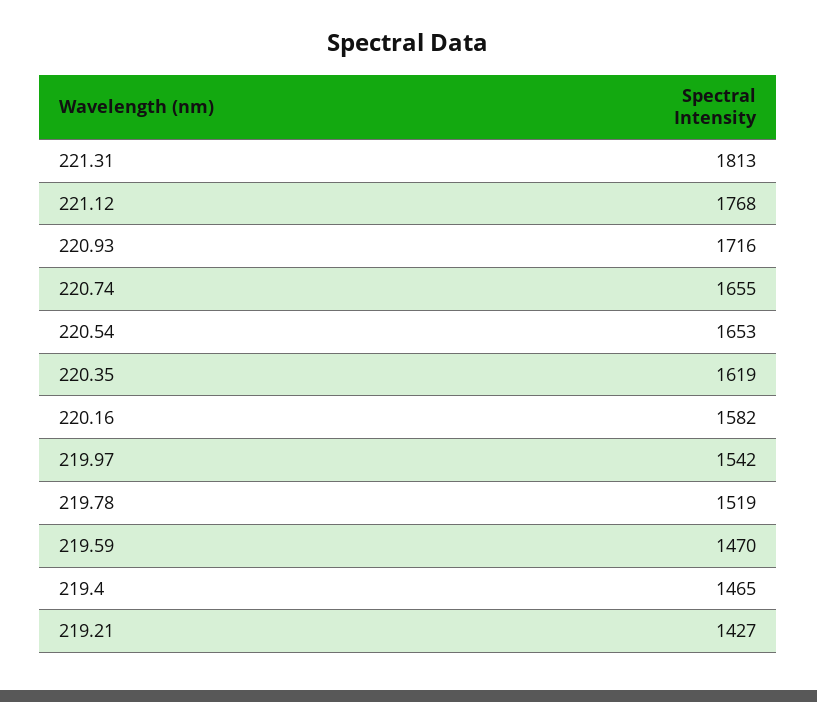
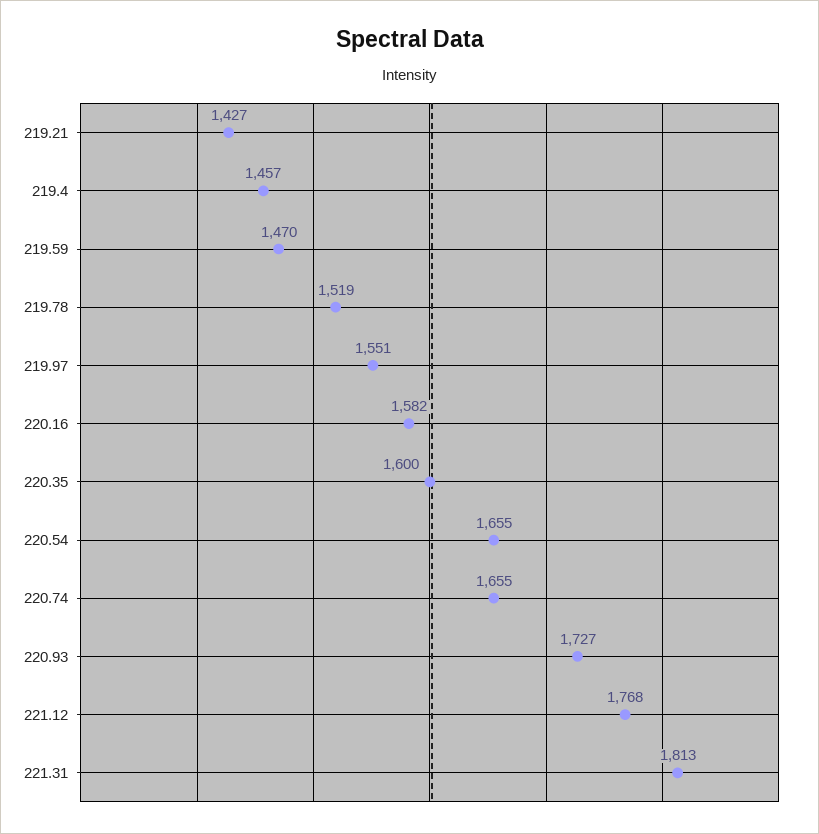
220.93: 1716 -> 1727
220.54: 1653 -> 1655
220.35: 1619 -> 1600
219.97: 1542 -> 1551
219.4: 1465 -> 1457

